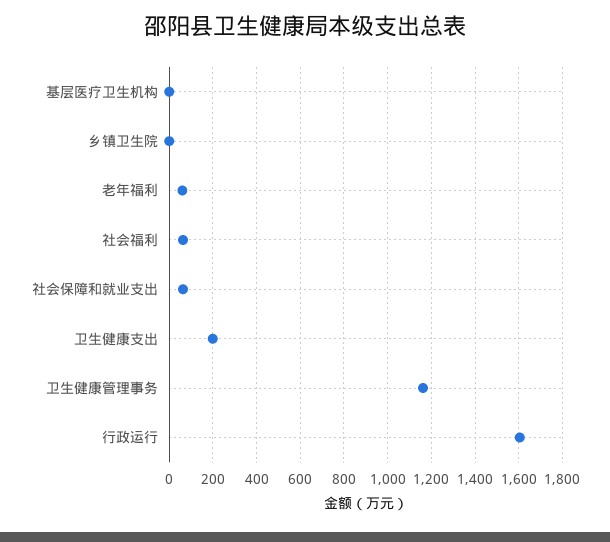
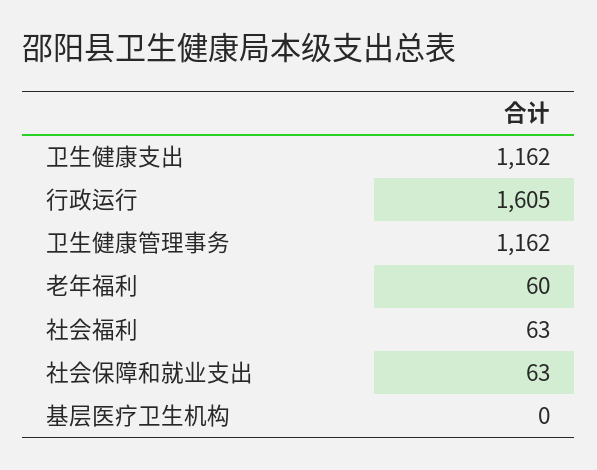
乡镇卫生院: 0 -> none
卫生健康支出: 200 -> 1162

